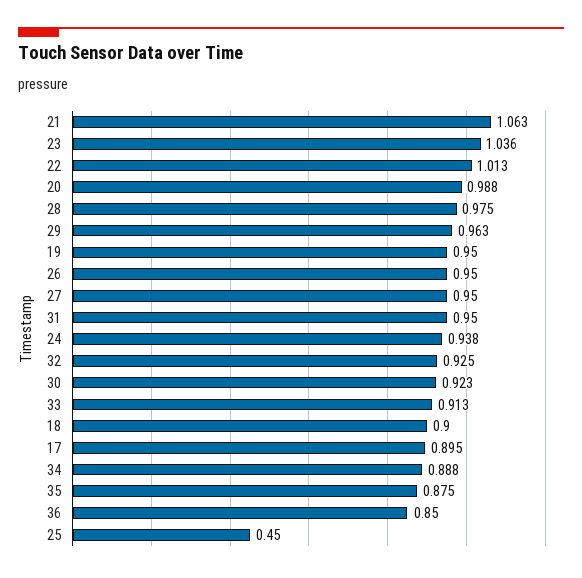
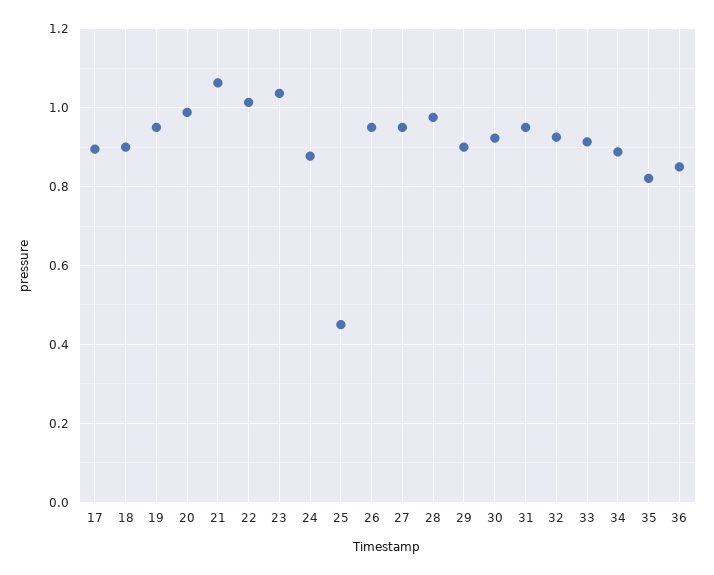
29: 0.963 -> 0.9
24: 0.938 -> 0.88
35: 0.875 -> 0.82

